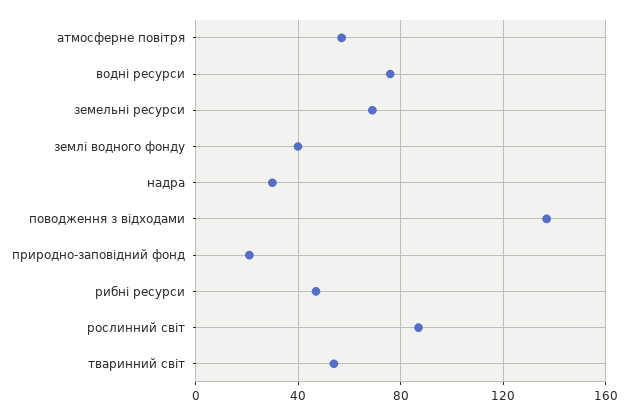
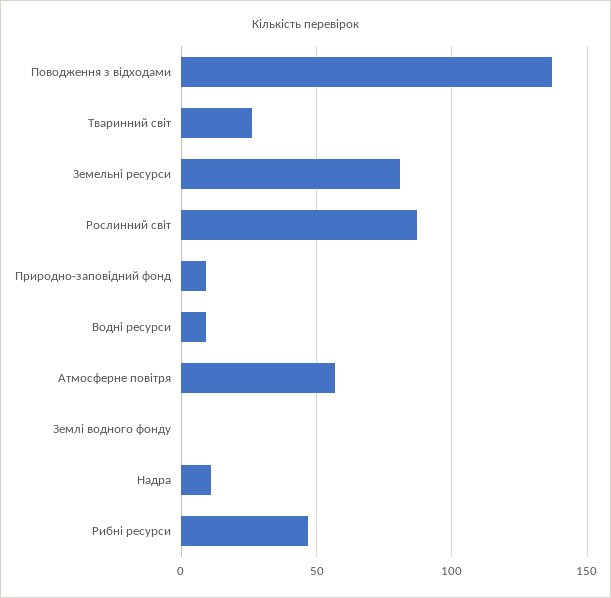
водні ресурси: 75 -> 10
земельні ресурси: 70 -> 80
землі водного фонду: 40 -> 0
надра: 30 -> 10
природно-заповідний фонд: 20 -> 10
тваринний світ: 55 -> 25

